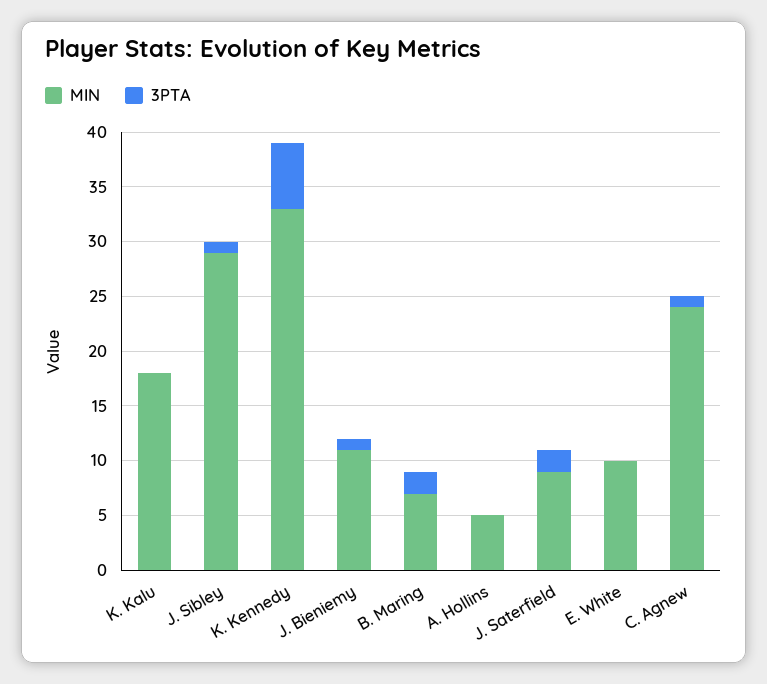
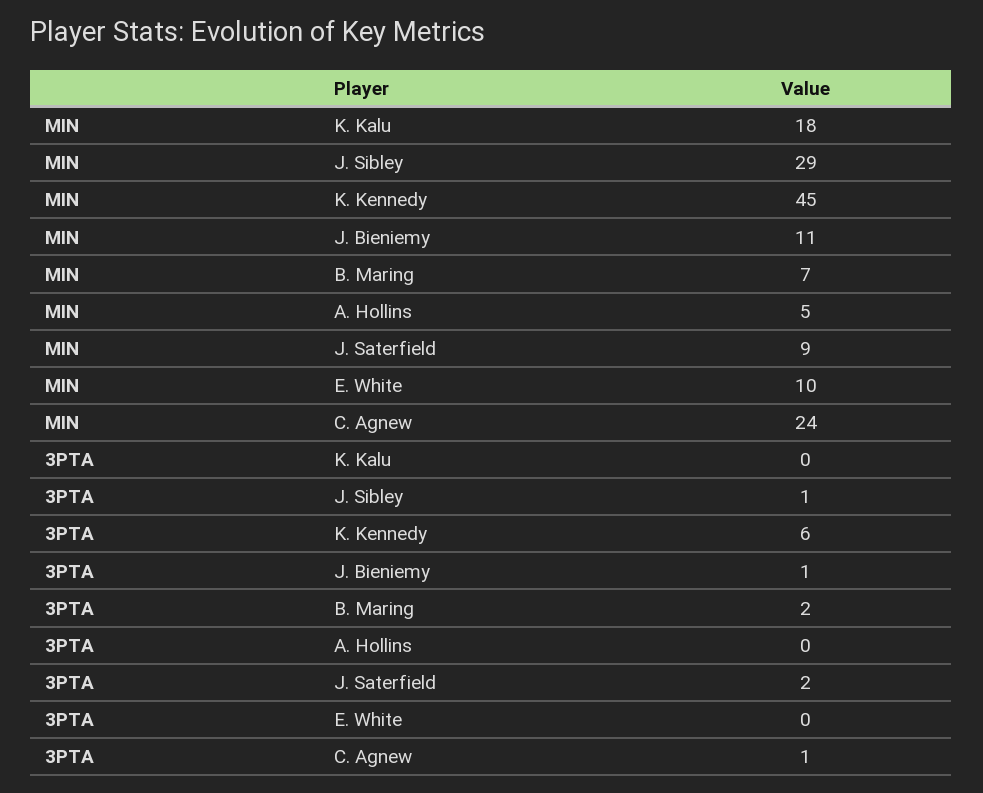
MIN, K. Kennedy: 33 -> 45

